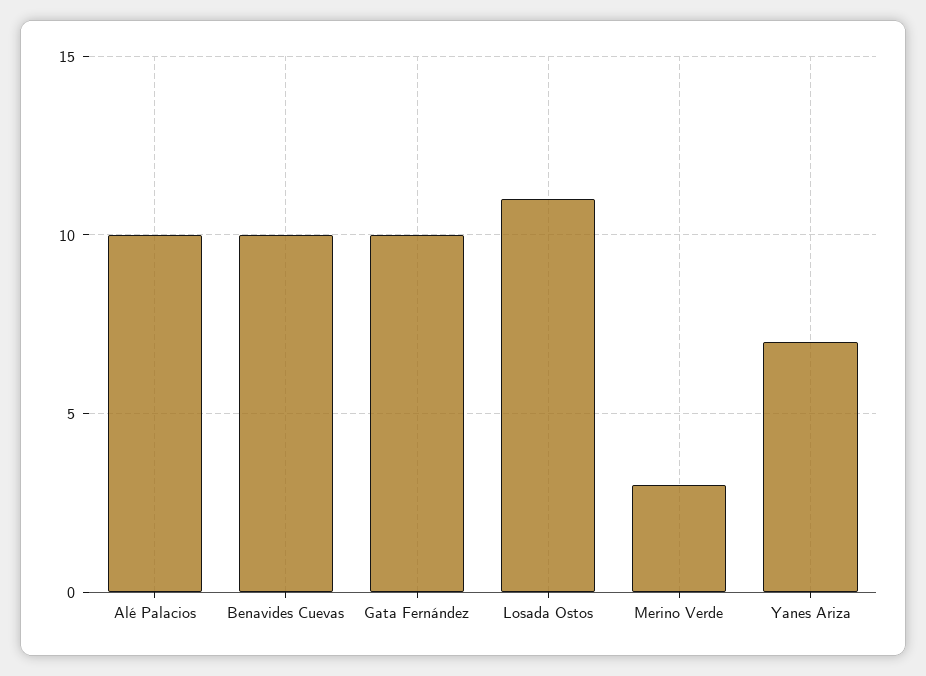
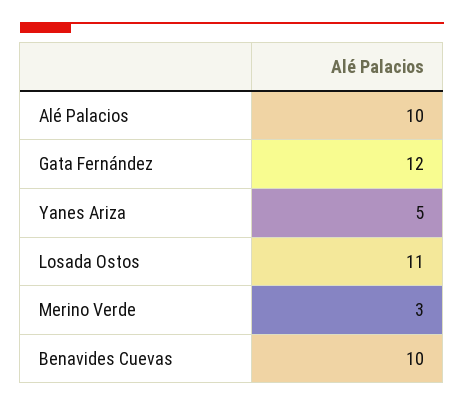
Gata Fernández: 10 -> 12
Yanes Ariza: 7 -> 5

